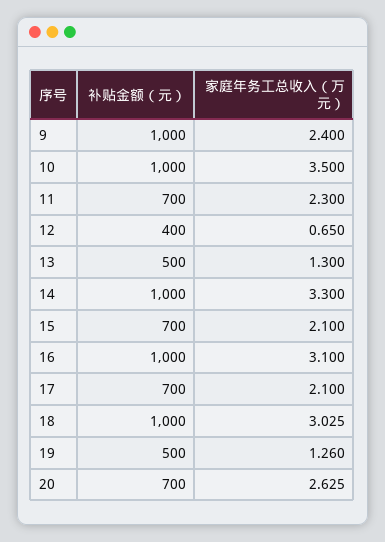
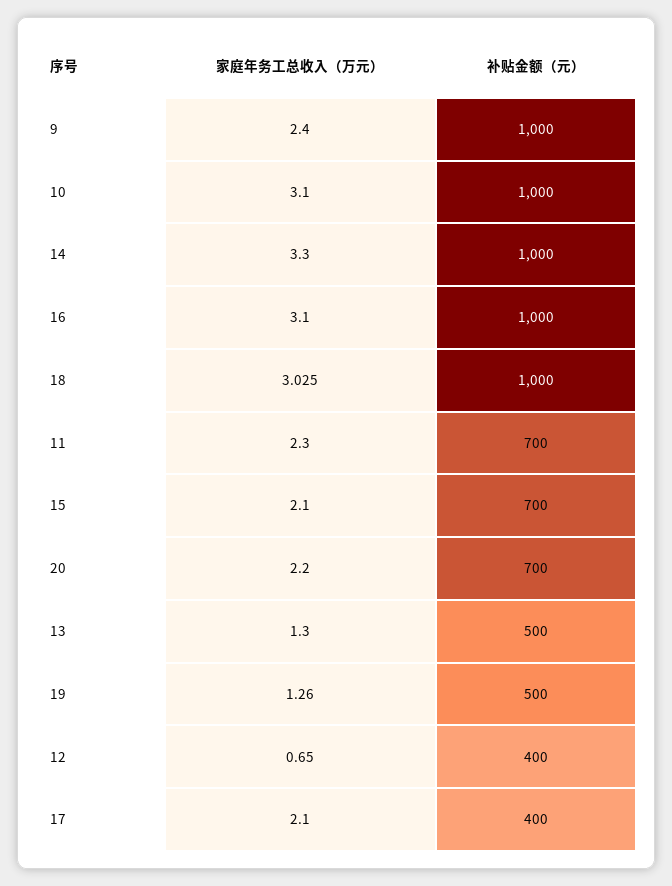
家庭年务工总收入（万元）, 10: 3.5 -> 3.1
补贴金额（元）, 17: 700 -> 400
家庭年务工总收入（万元）, 20: 2.625 -> 2.2

